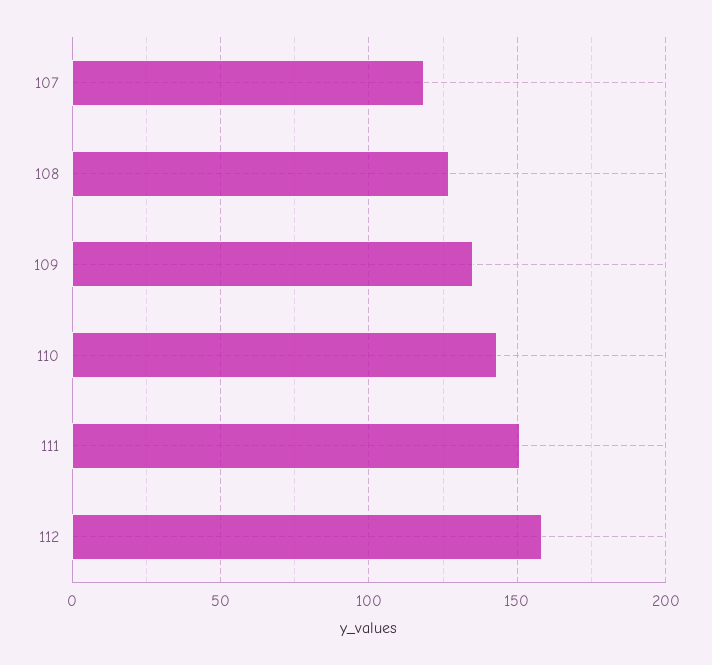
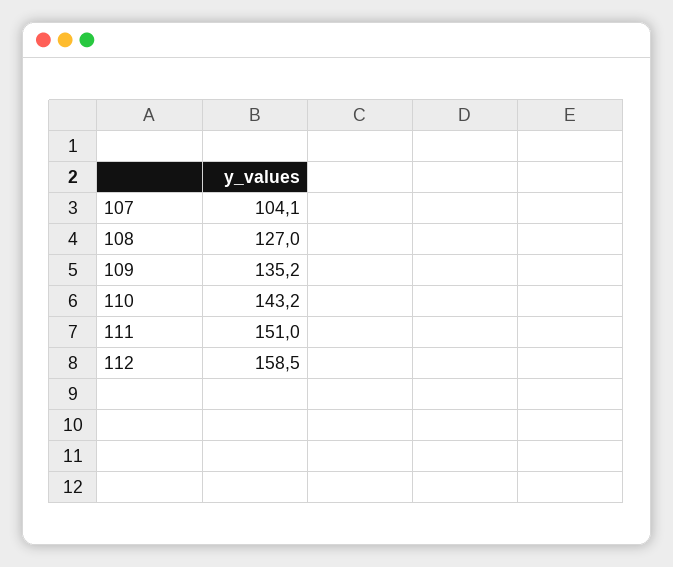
107: 120 -> 104.1

